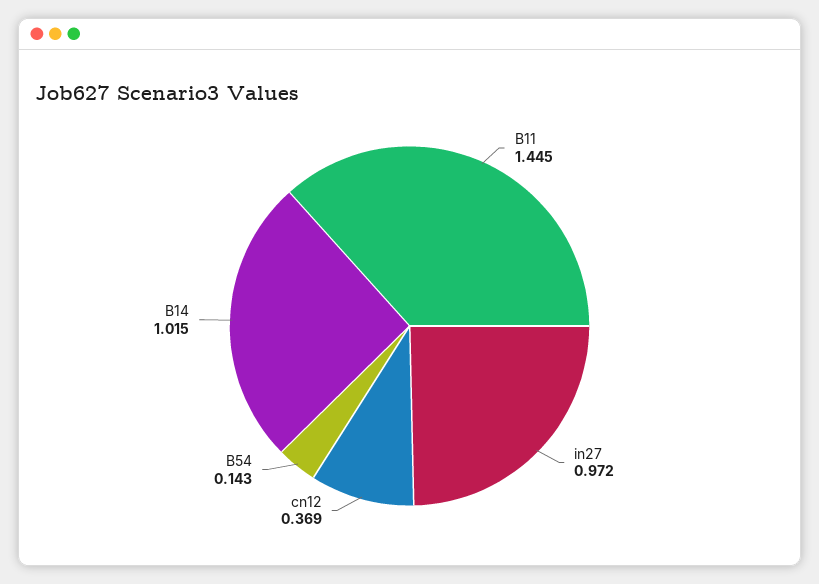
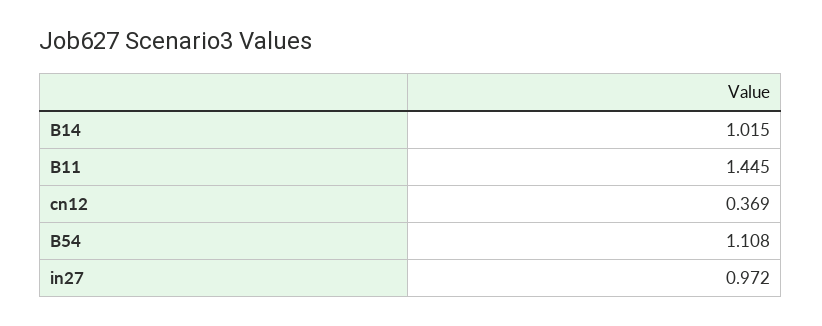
B54: 0.143 -> 1.108

